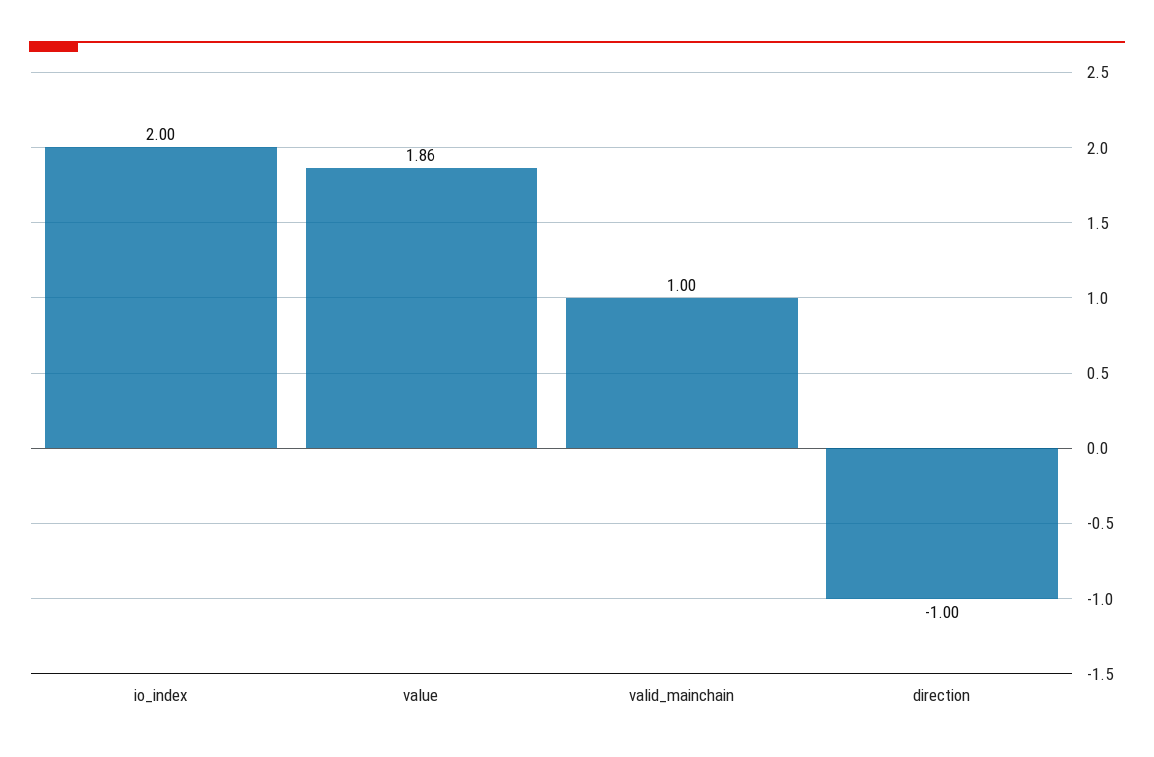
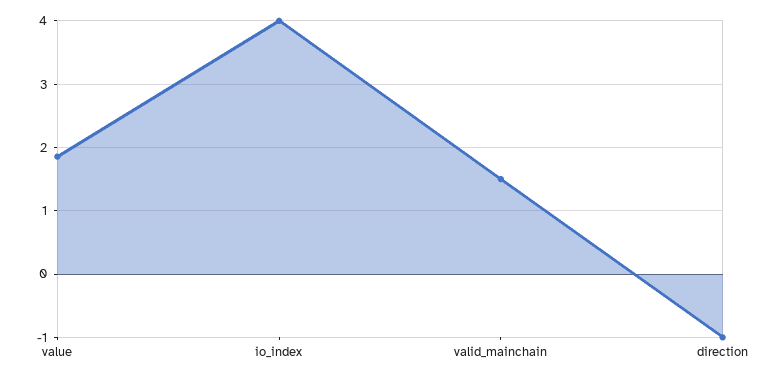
io_index: 2 -> 4
valid_mainchain: 1 -> 1.5

